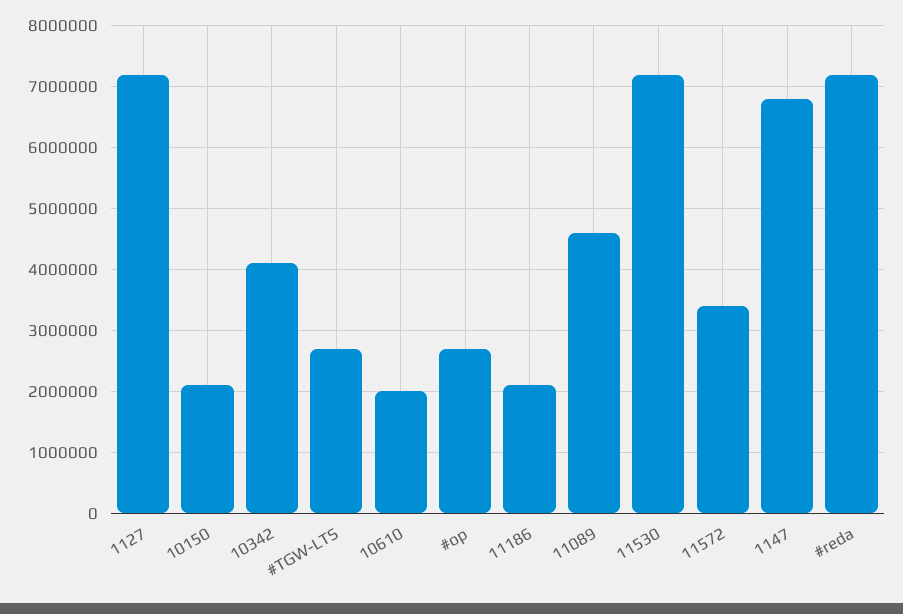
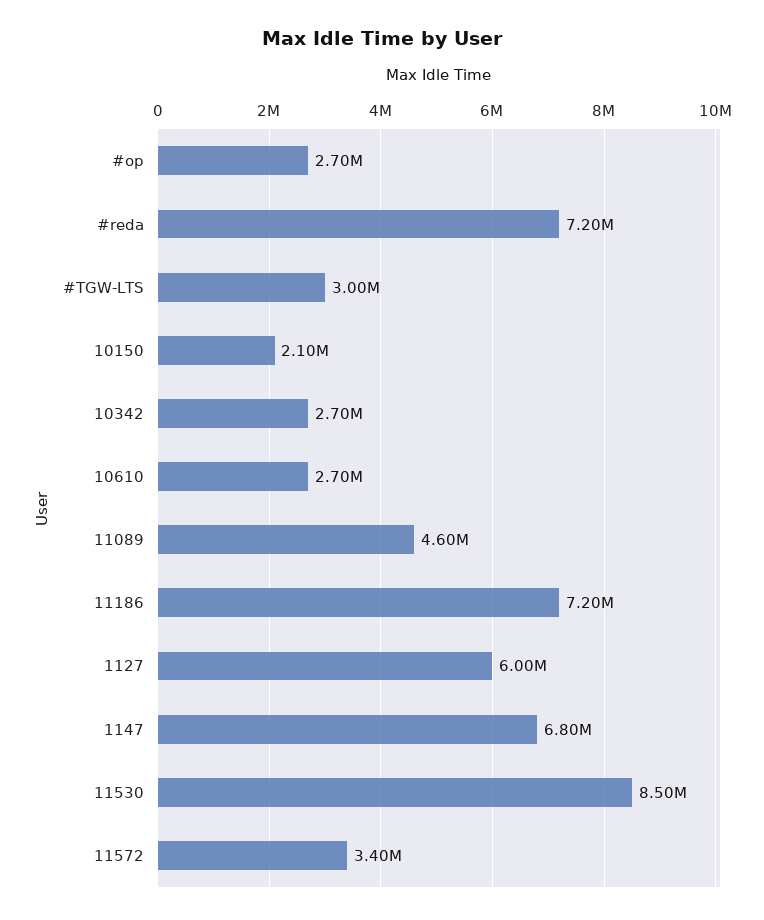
1127: 7200000 -> 6000000
10342: 4100000 -> 2700000
#TGW-LTS: 2700000 -> 3000000
10610: 2000000 -> 2700000
11186: 2100000 -> 7200000
11530: 7200000 -> 8500000

